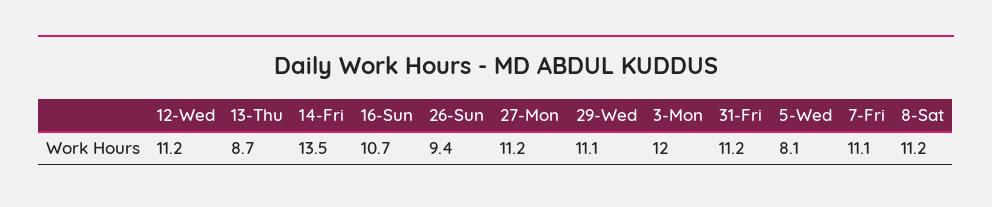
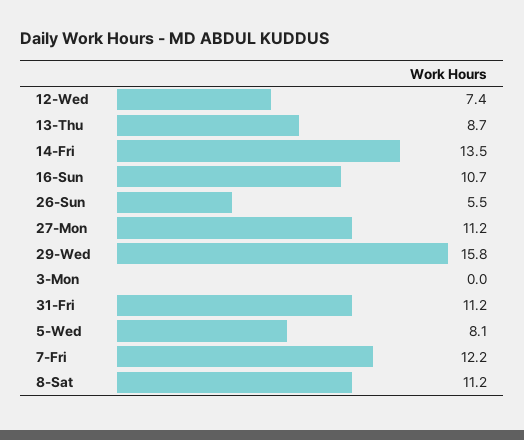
12-Wed: 11.2 -> 7.4
26-Sun: 9.4 -> 5.5
29-Wed: 11.1 -> 15.8
3-Mon: 12 -> 0
7-Fri: 11.1 -> 12.2

